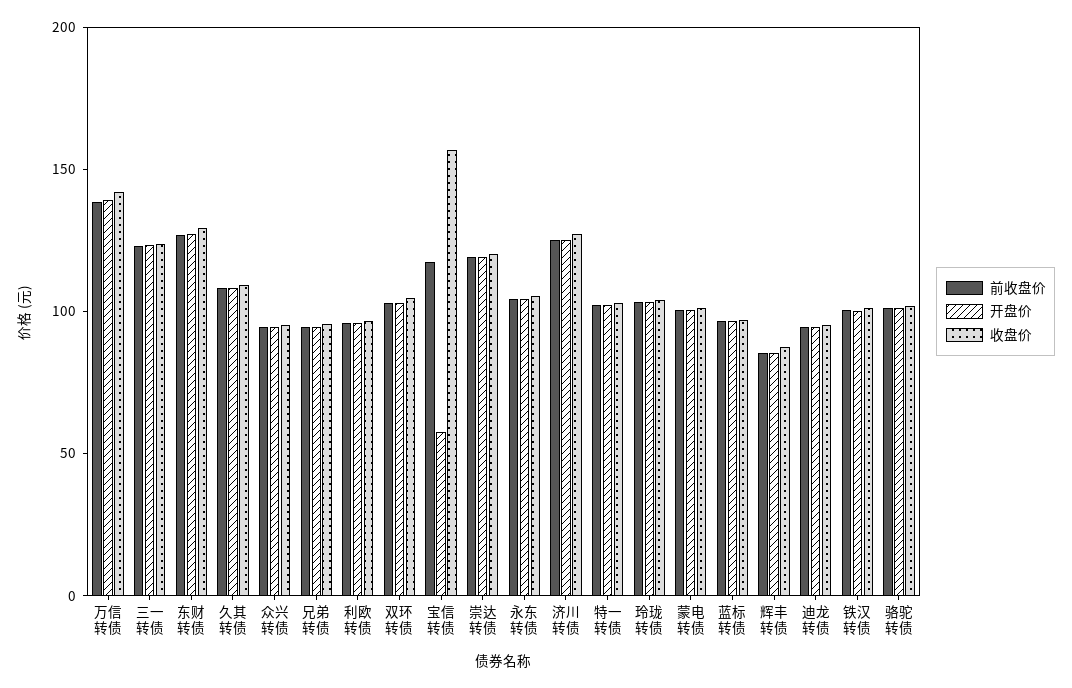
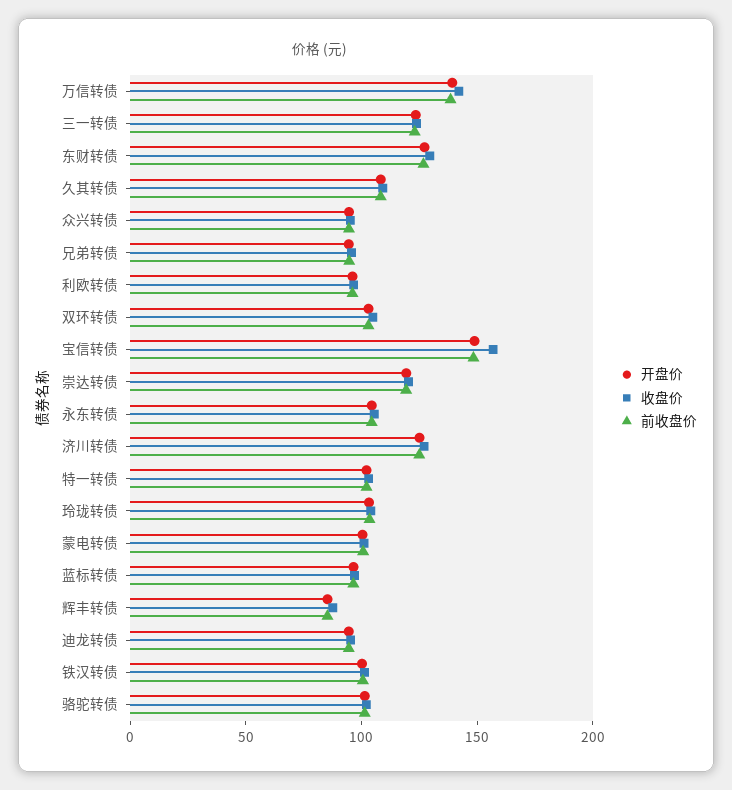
前收盘价, 宝信转债: 120 -> 150
开盘价, 宝信转债: 60 -> 150

